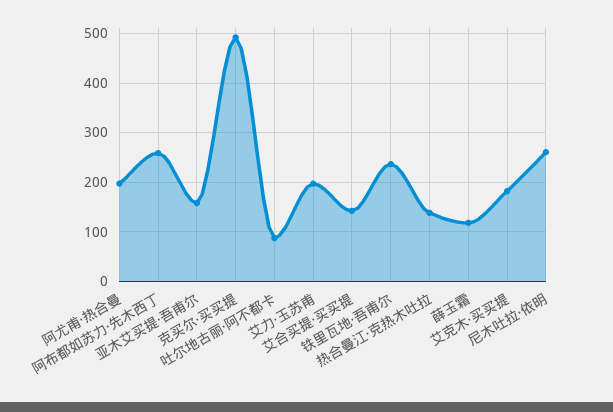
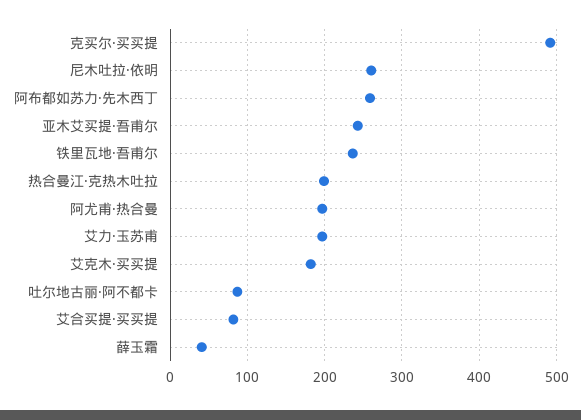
亚木艾买提·吾甫尔: 160 -> 240
艾合买提·买买提: 140 -> 80
热合曼江·克热木吐拉: 140 -> 200
薛玉霜: 120 -> 40

